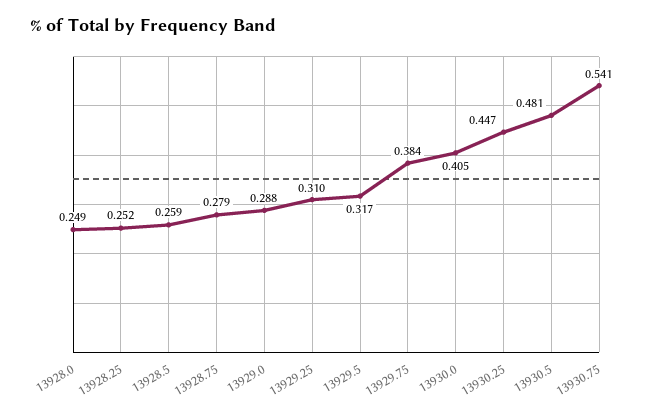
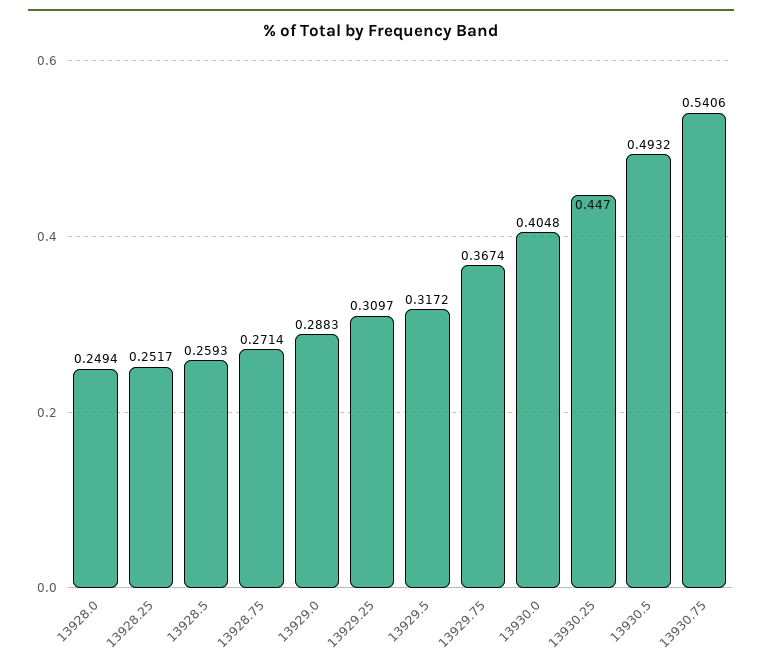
13928.75: 0.279 -> 0.2714
13929.75: 0.384 -> 0.3674
13930.5: 0.481 -> 0.4932

